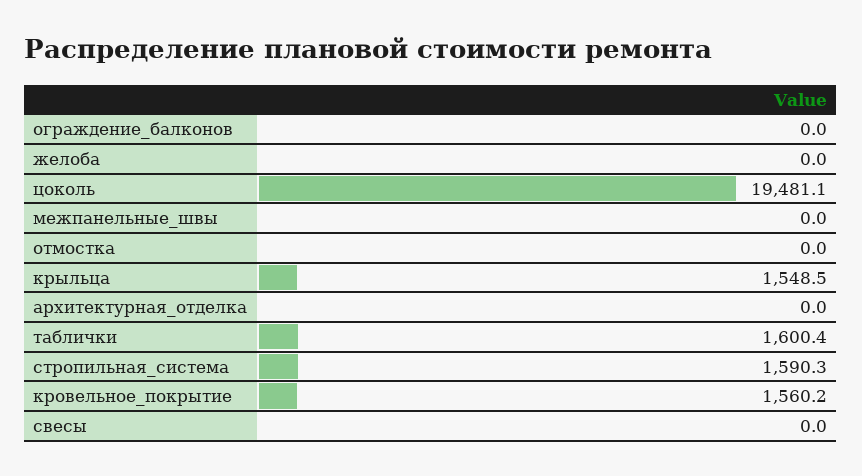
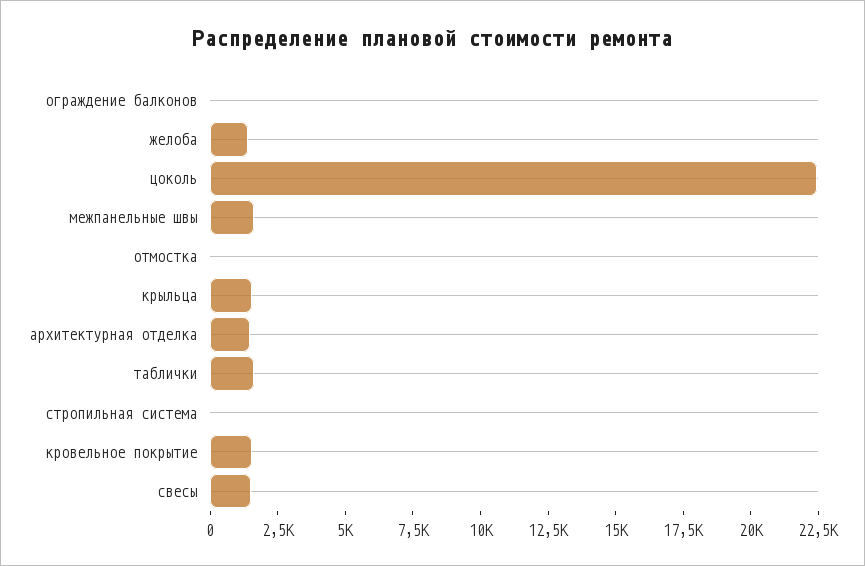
желоба: 0 -> 1500
цоколь: 19481.1 -> 22500
межпанельные_швы: 0 -> 1500
архитектурная_отделка: 0 -> 1500
стропильная_система: 1590.3 -> 0
свесы: 0 -> 1500

